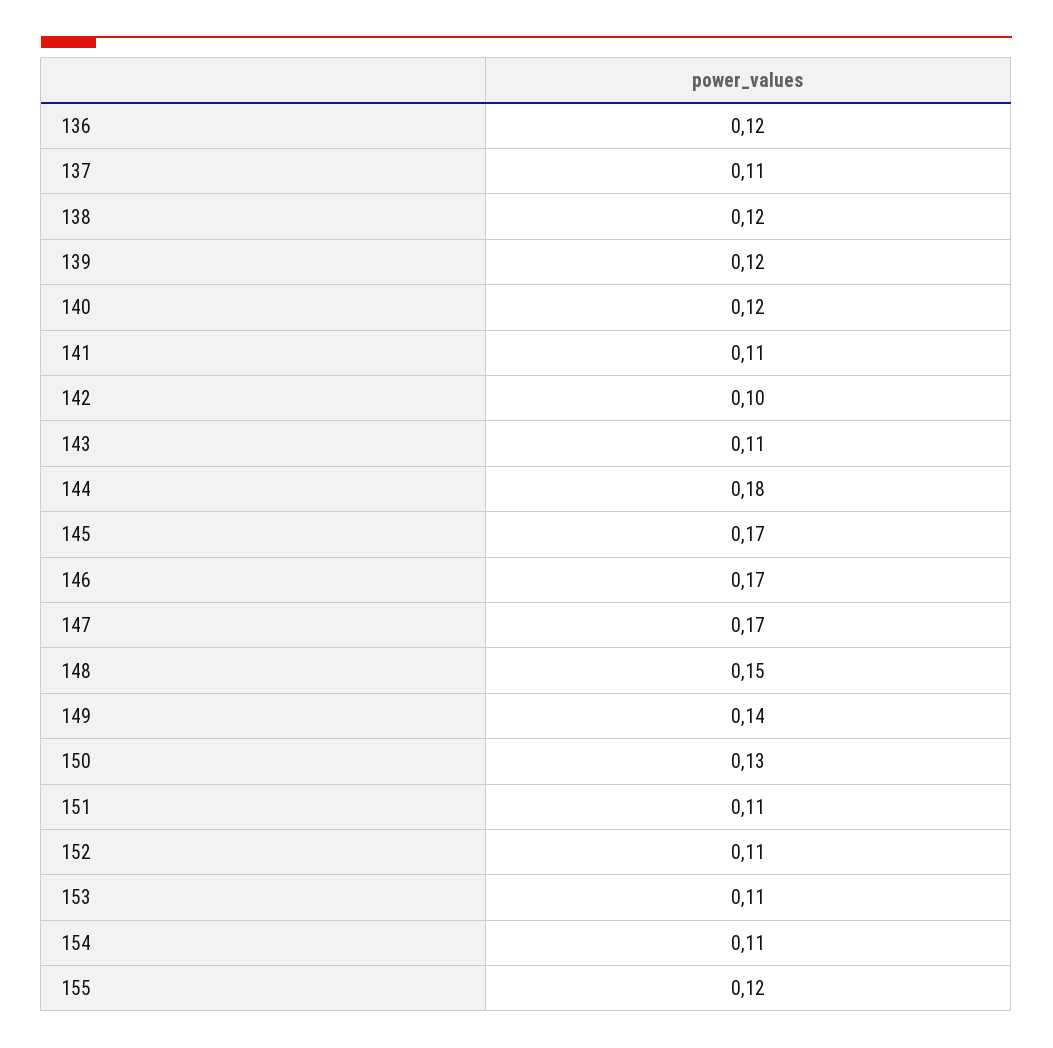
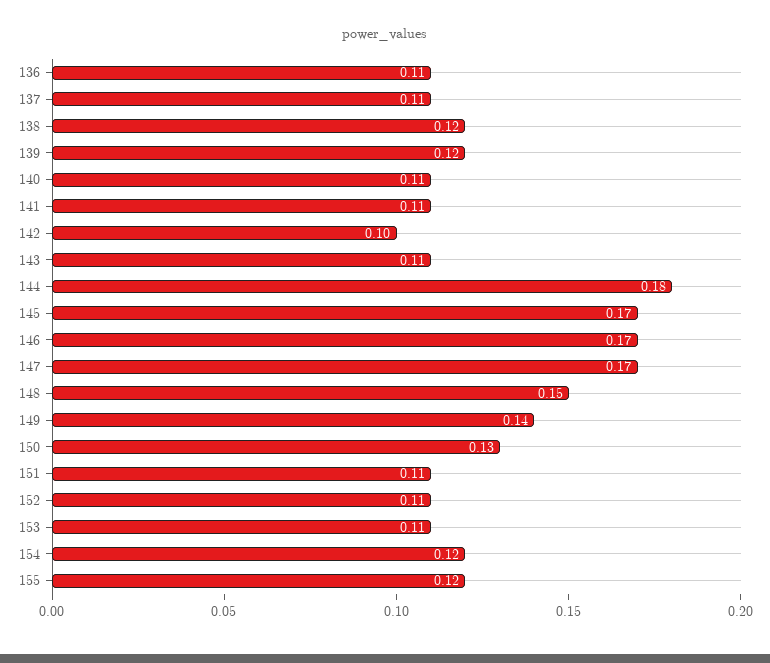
136: 0.12 -> 0.11
140: 0.12 -> 0.11
154: 0.11 -> 0.12

